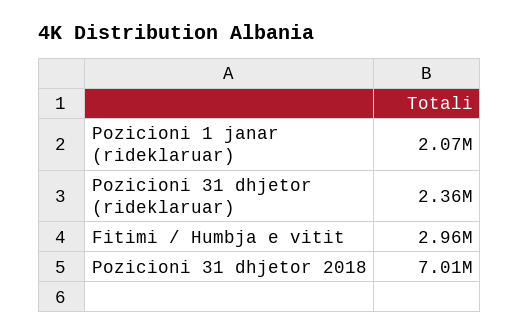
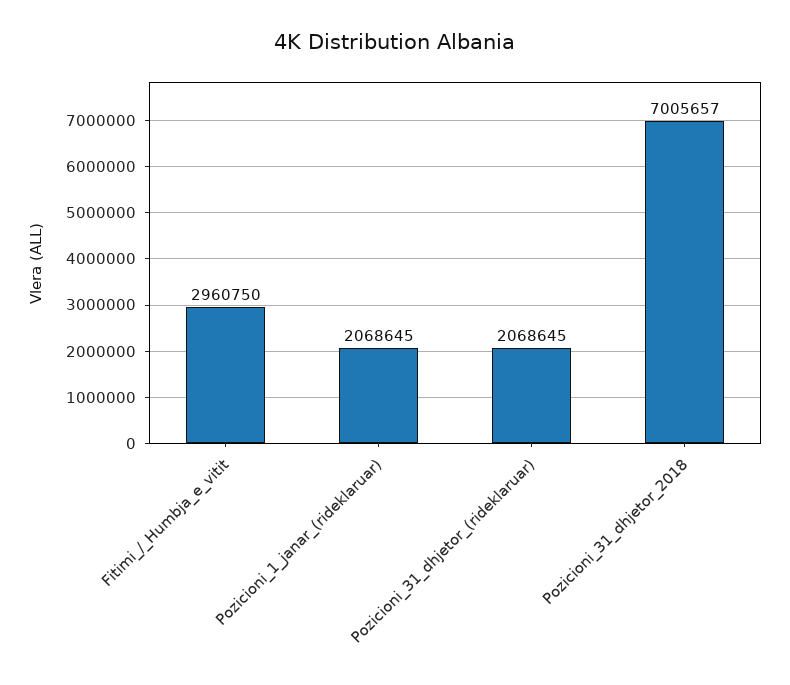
Pozicioni 31 dhjetor (rideklaruar): 2360000 -> 2068645

